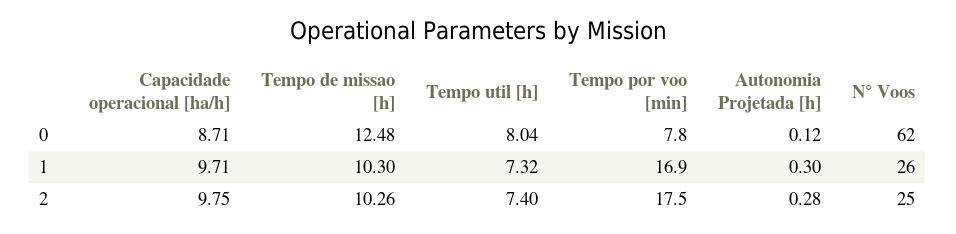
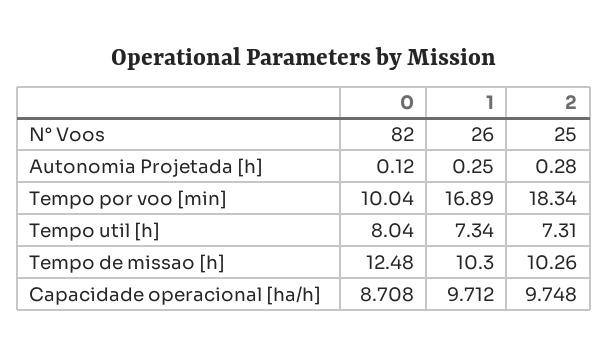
Tempo por voo [min], 0: 7.8 -> 10.04
N° Voos, 0: 62 -> 82
Tempo util [h], 1: 7.32 -> 7.34
Autonomia Projetada [h], 1: 0.3 -> 0.25
Tempo util [h], 2: 7.4 -> 7.31
Tempo por voo [min], 2: 17.5 -> 18.34

